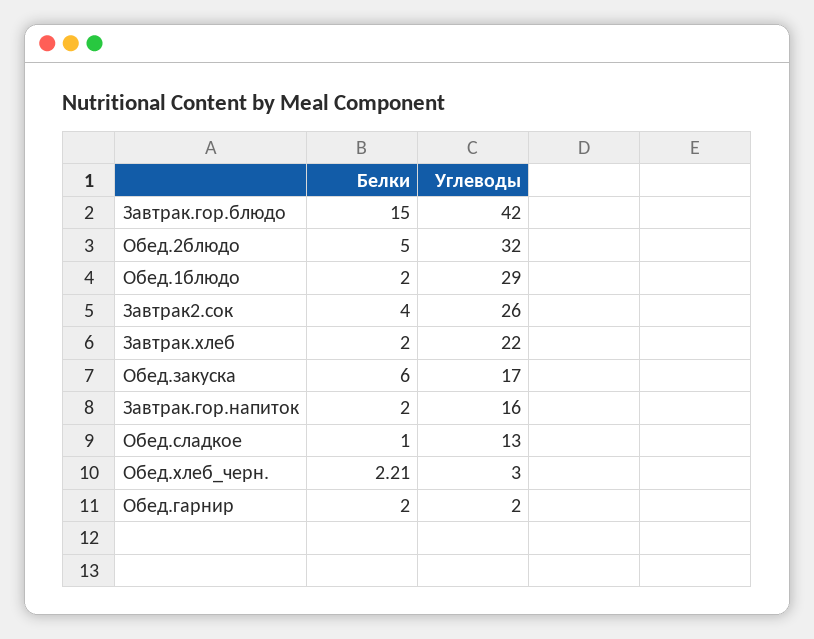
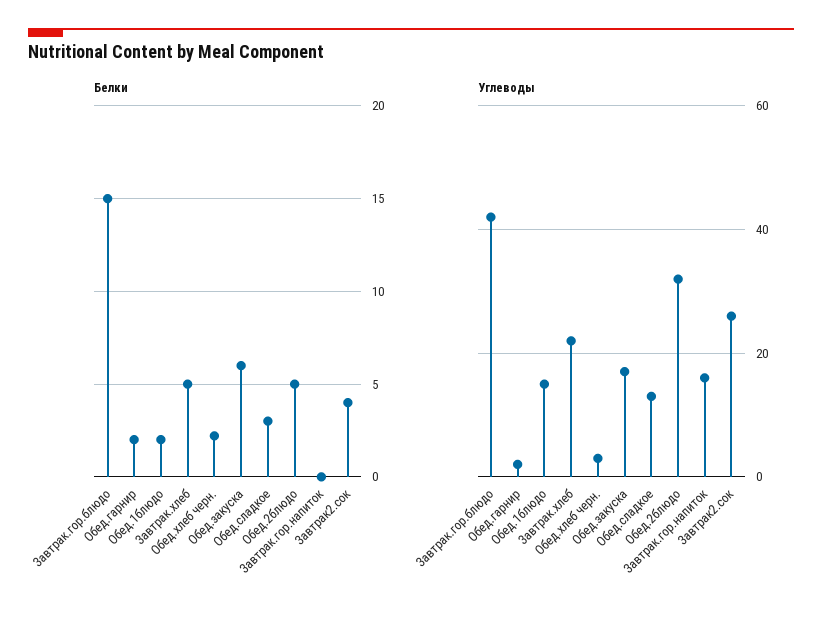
Углеводы, Обед.1блюдо: 29 -> 15
Белки, Завтрак.хлеб: 2 -> 5
Белки, Завтрак.гор.напиток: 2 -> 0
Белки, Обед.сладкое: 1 -> 3

